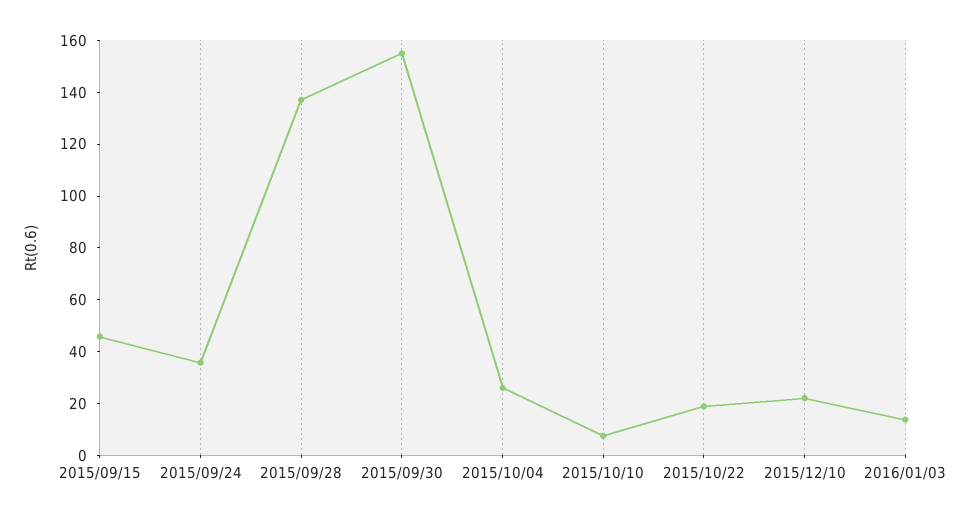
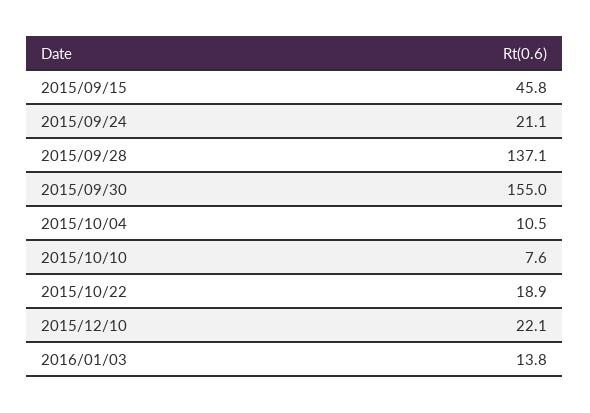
2015/09/24: 35 -> 21.1
2015/10/04: 25 -> 10.5

